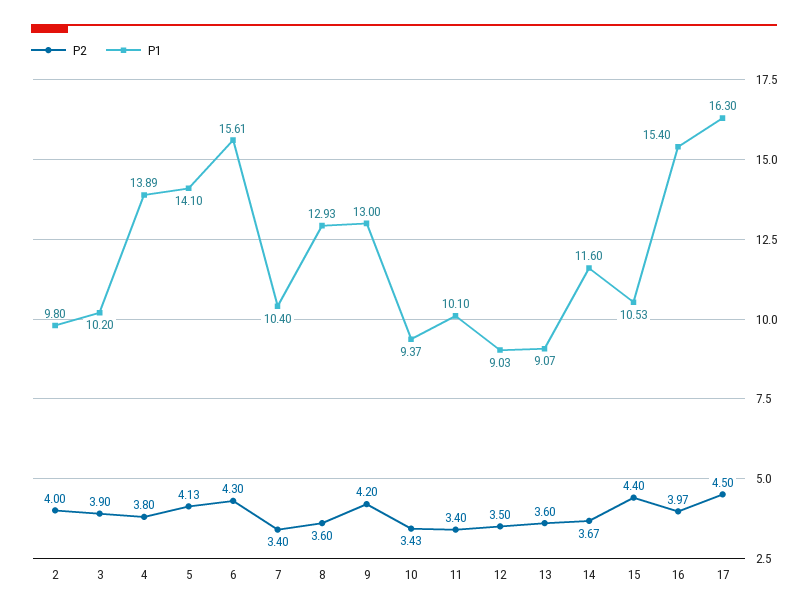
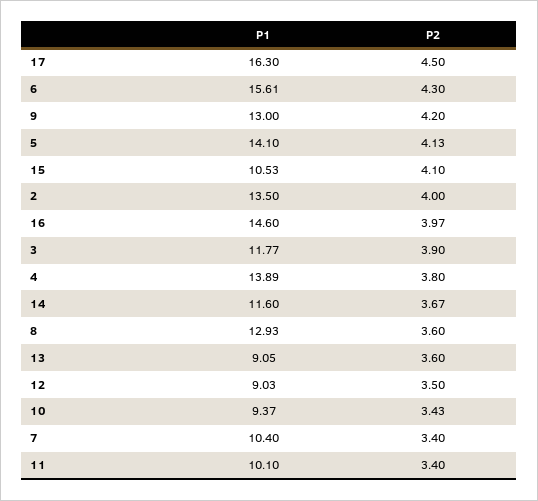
P1, 2: 9.8 -> 13.5
P1, 3: 10.2 -> 11.77
P1, 13: 9.07 -> 9.05
P2, 15: 4.4 -> 4.1
P1, 16: 15.4 -> 14.6

